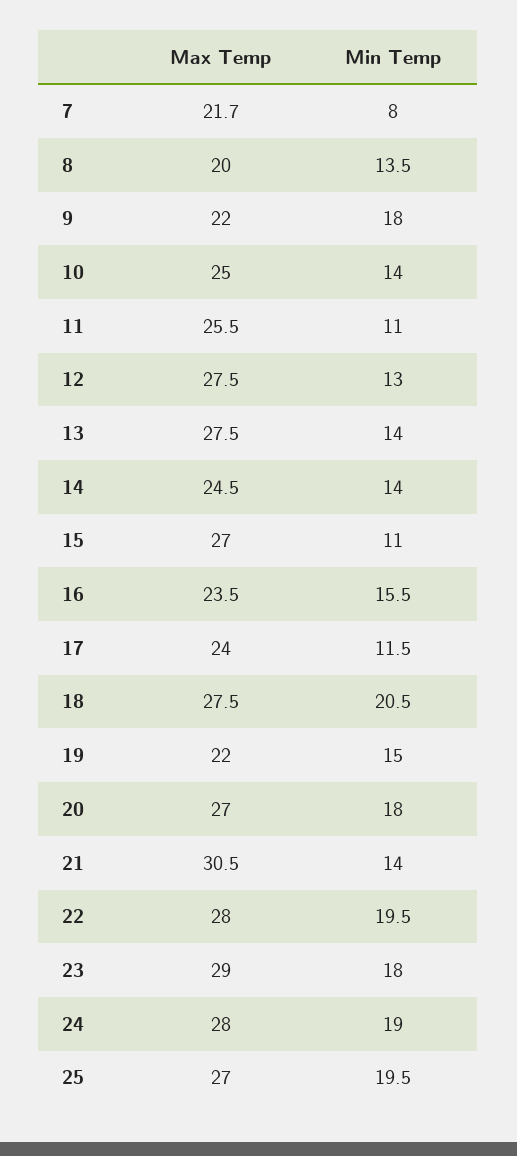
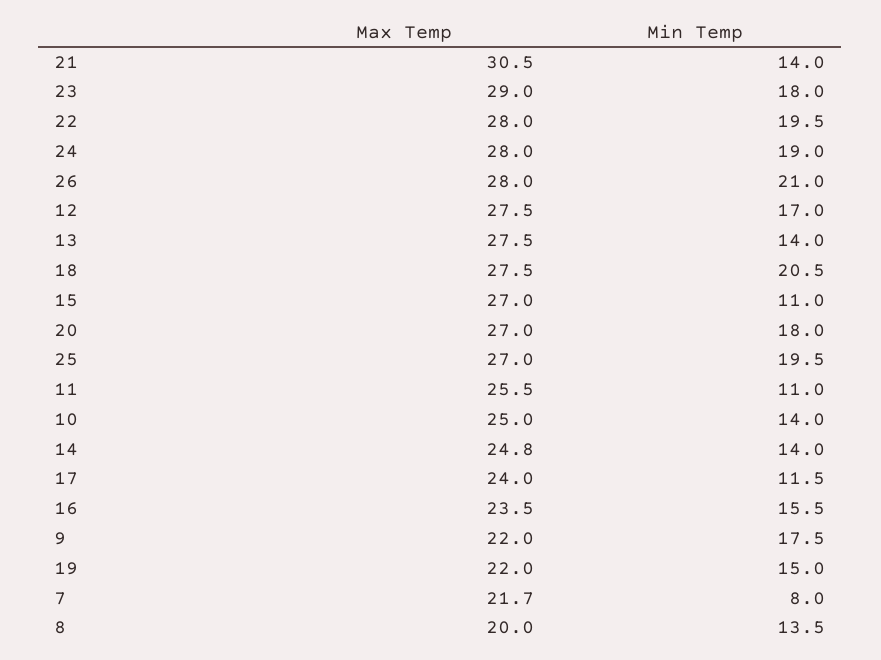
Min Temp, 9: 18 -> 17.5
Min Temp, 12: 13 -> 17
Max Temp, 14: 24.5 -> 24.8
Max Temp, 26: none -> 28
Min Temp, 26: none -> 21

